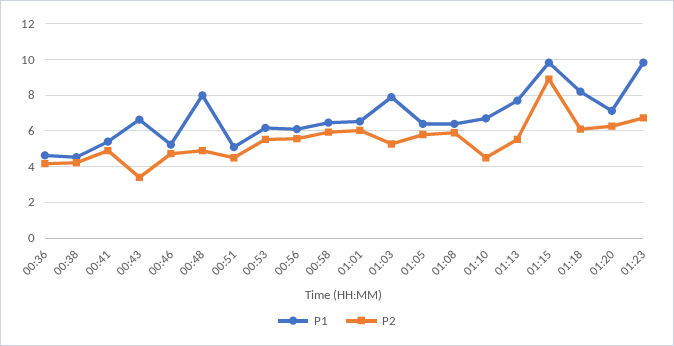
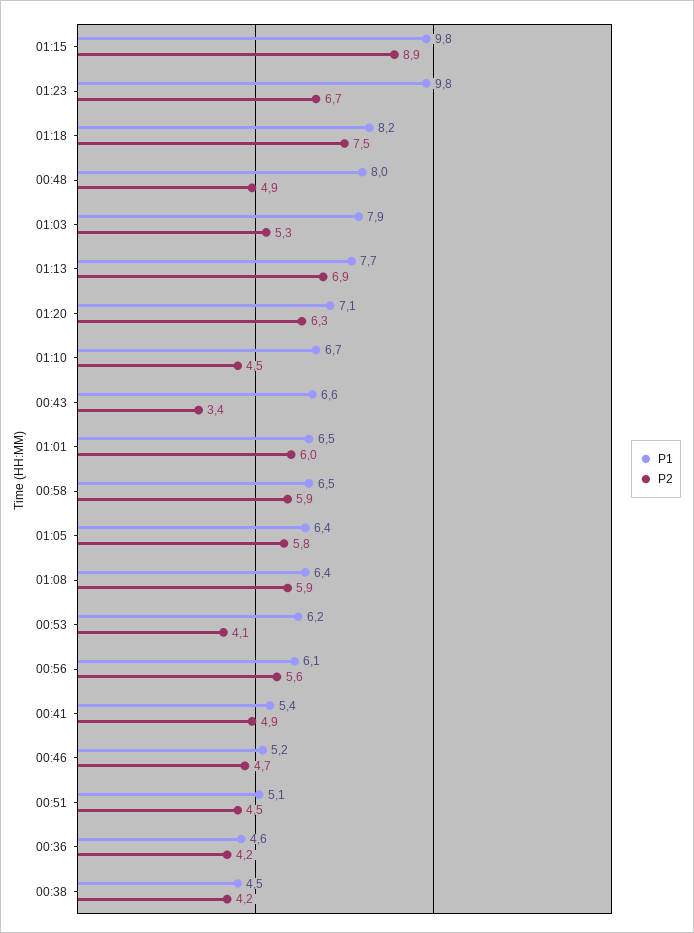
P2, 00:53: 5.5 -> 4.1
P2, 01:13: 5.5 -> 6.9
P2, 01:18: 6 -> 7.5

